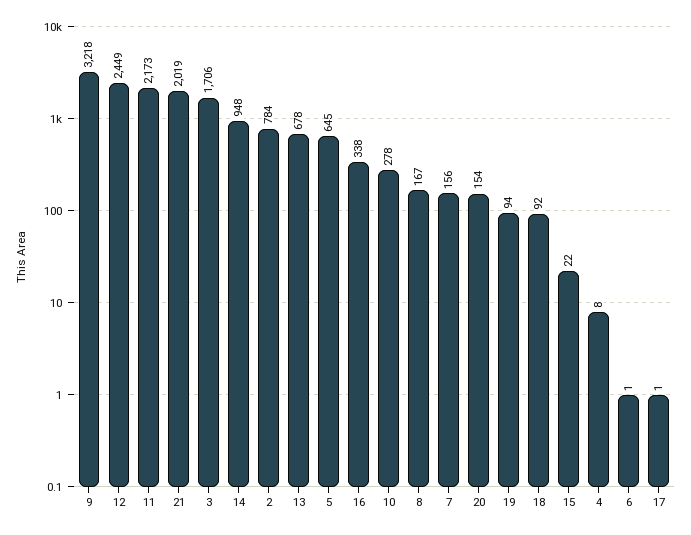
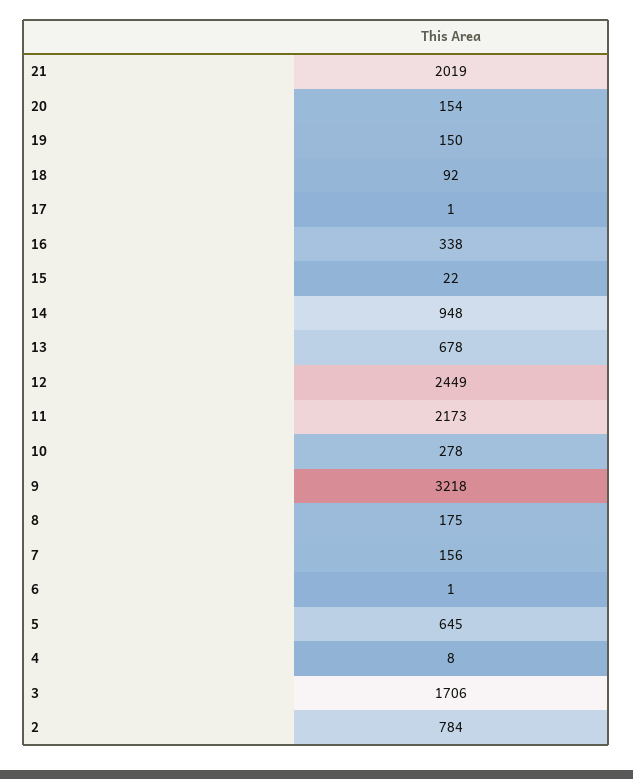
8: 167 -> 175
19: 94 -> 150

